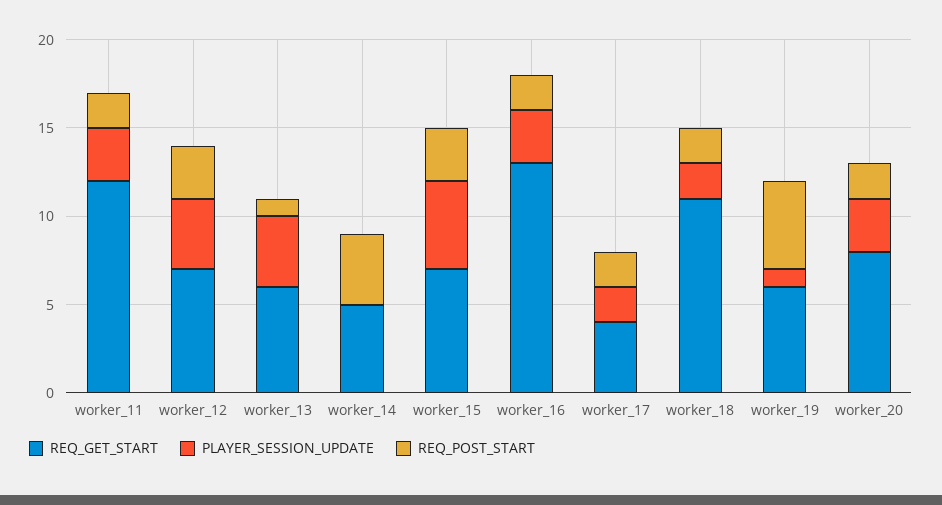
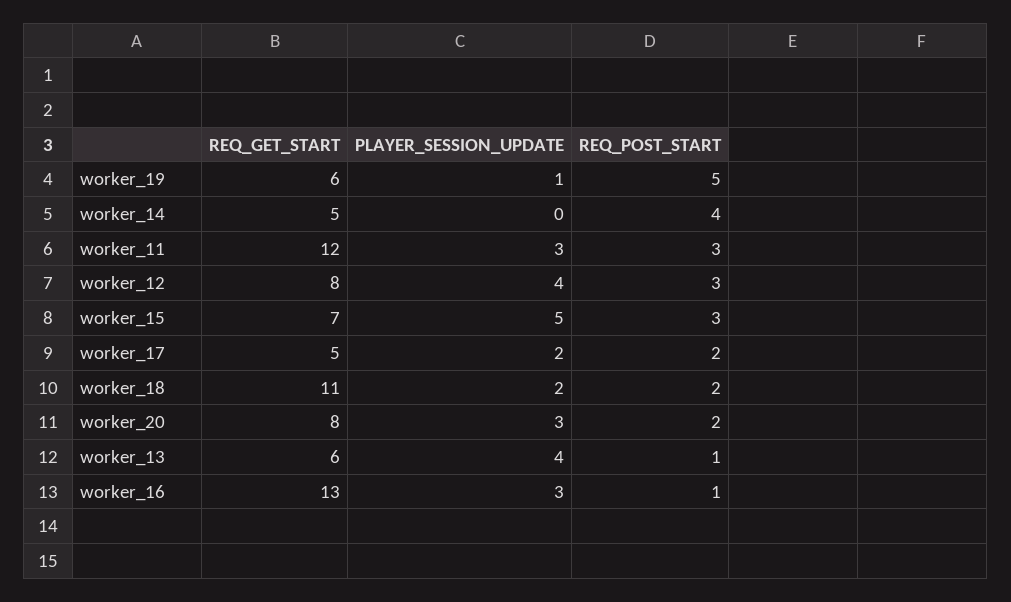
REQ_POST_START, worker_11: 2 -> 3
REQ_GET_START, worker_12: 7 -> 8
REQ_POST_START, worker_16: 2 -> 1
REQ_GET_START, worker_17: 4 -> 5

